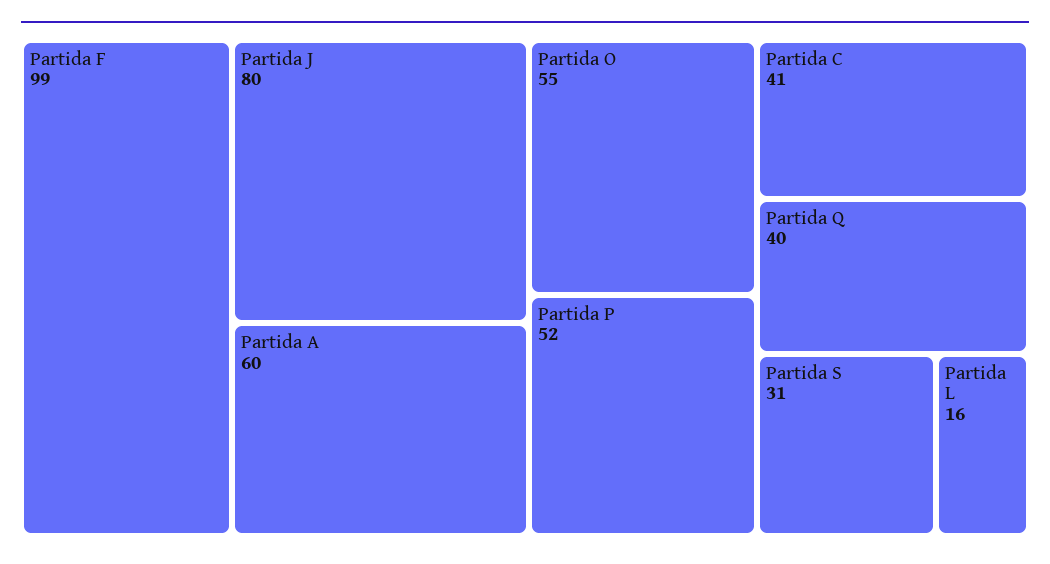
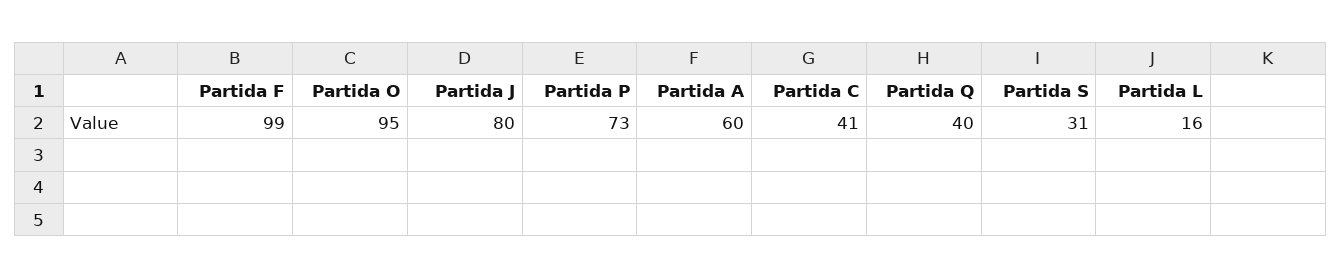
Partida O: 55 -> 95
Partida P: 52 -> 73

